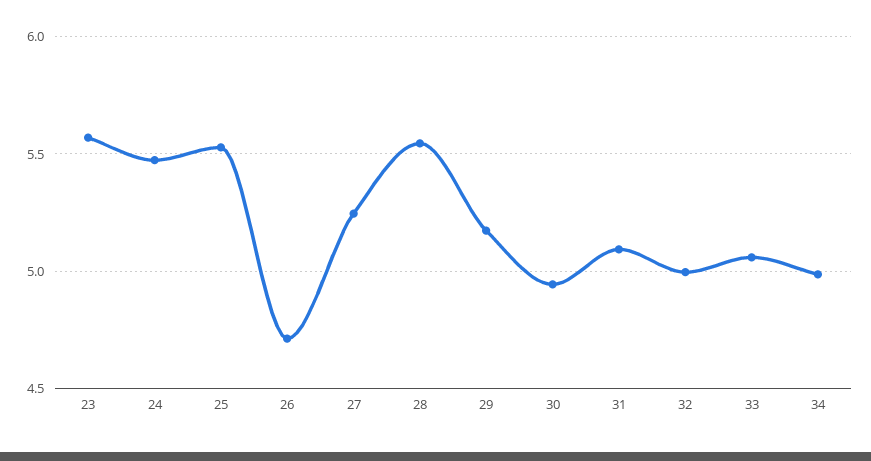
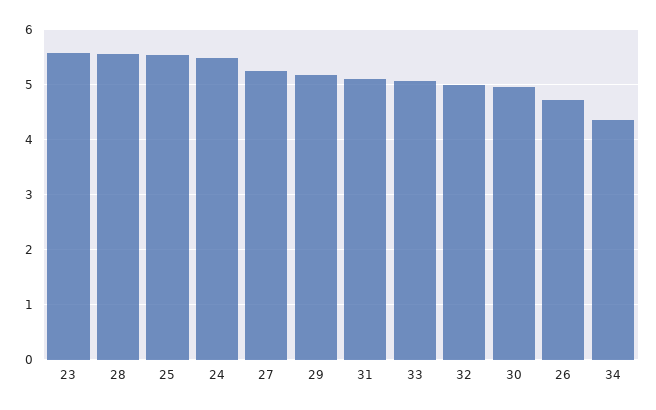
34: 5 -> 4.4

